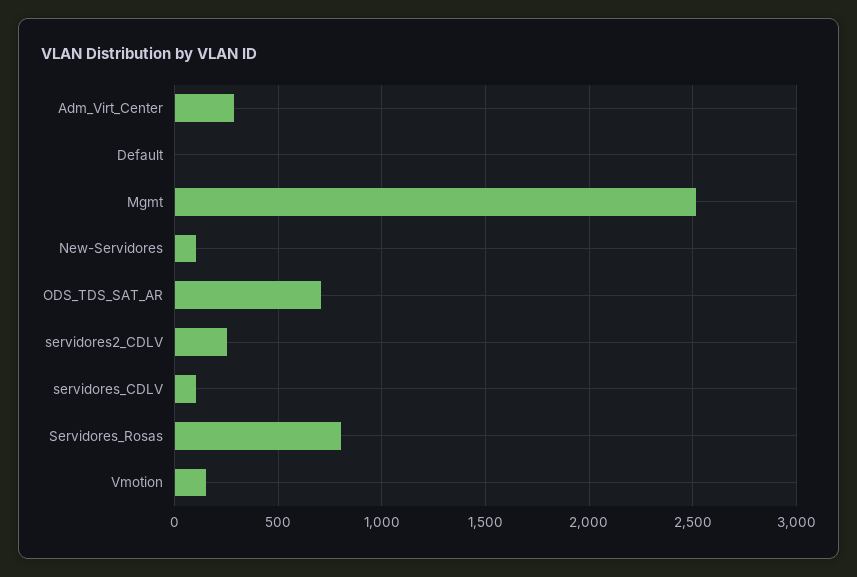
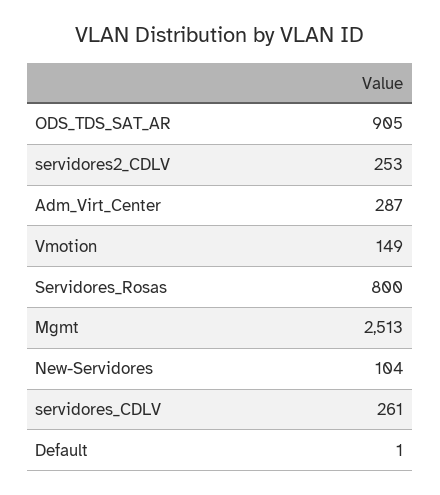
ODS_TDS_SAT_AR: 700 -> 905
servidores_CDLV: 100 -> 261

